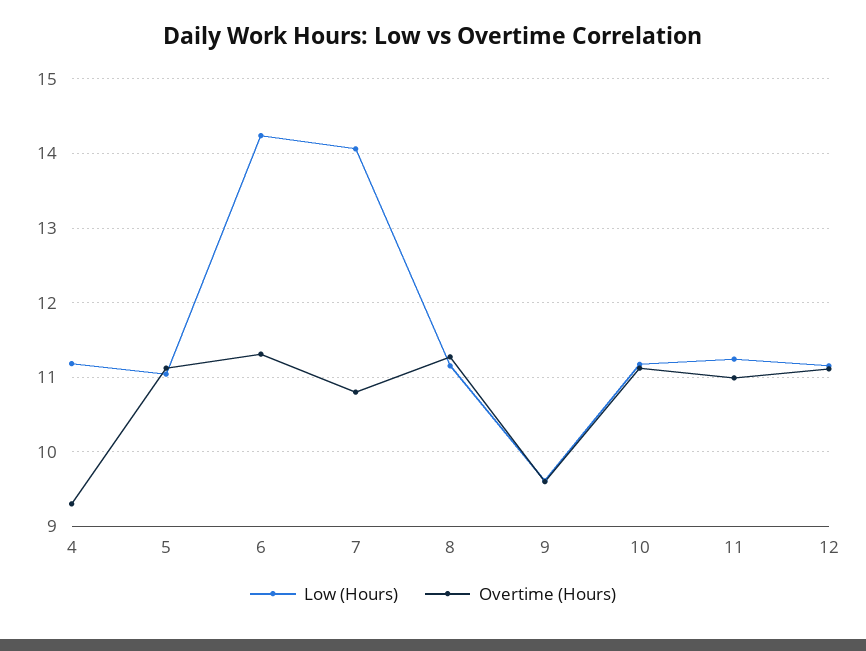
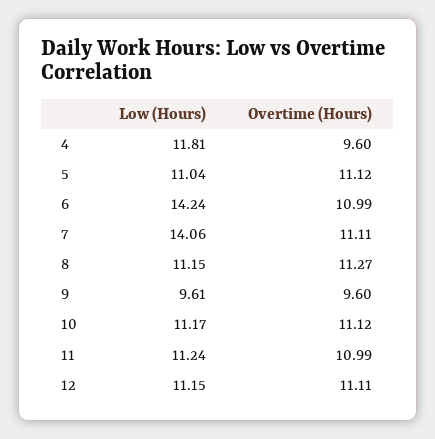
Low (Hours), 4: 11.2 -> 11.81
Overtime (Hours), 4: 9.3 -> 9.6
Overtime (Hours), 6: 11.3 -> 10.99
Overtime (Hours), 7: 10.8 -> 11.11

